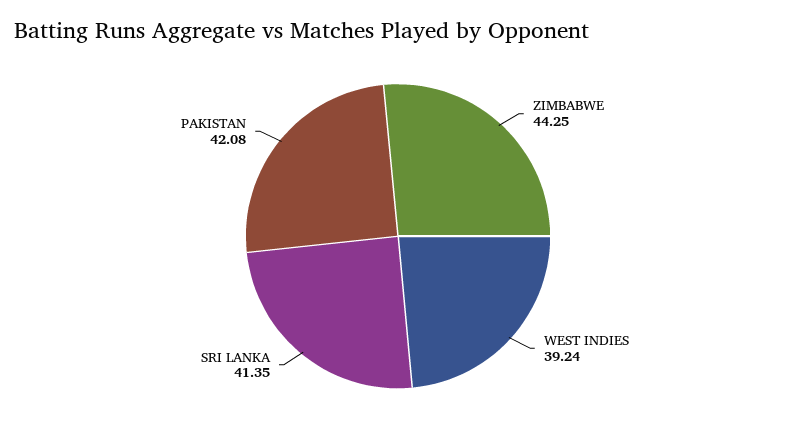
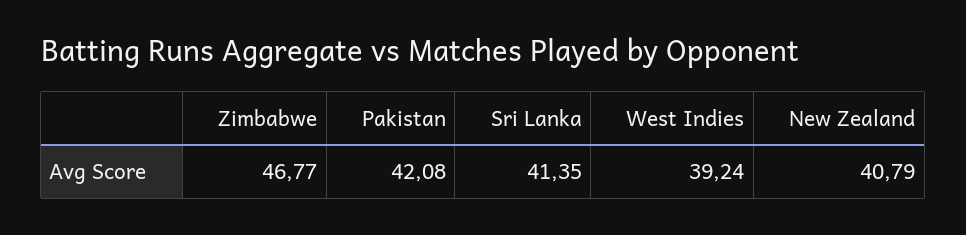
ZIMBABWE: 44.25 -> 46.77
New Zealand: none -> 40.79

